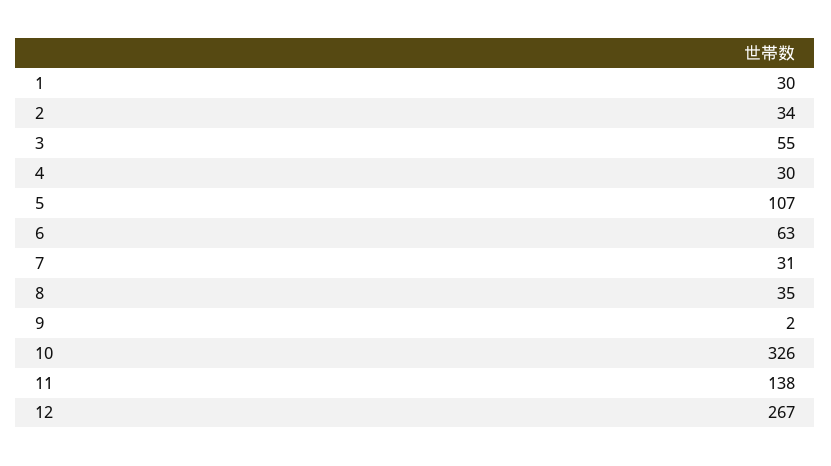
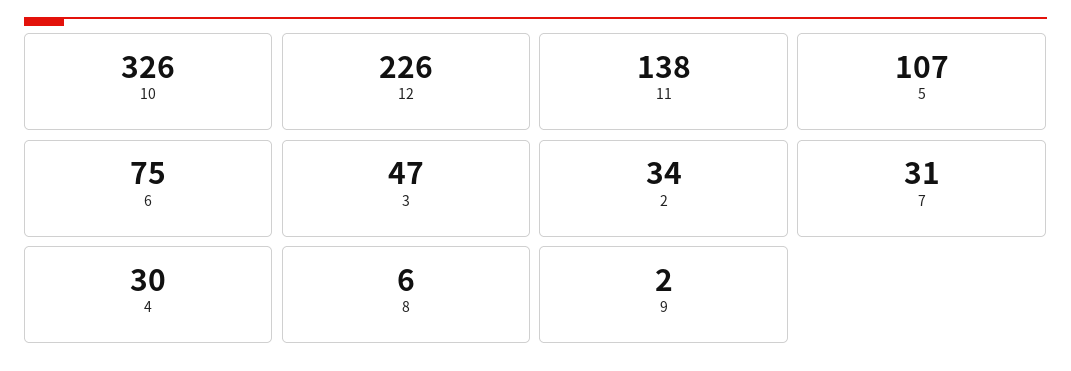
1: 30 -> none
3: 55 -> 47
6: 63 -> 75
8: 35 -> 6
12: 267 -> 226

